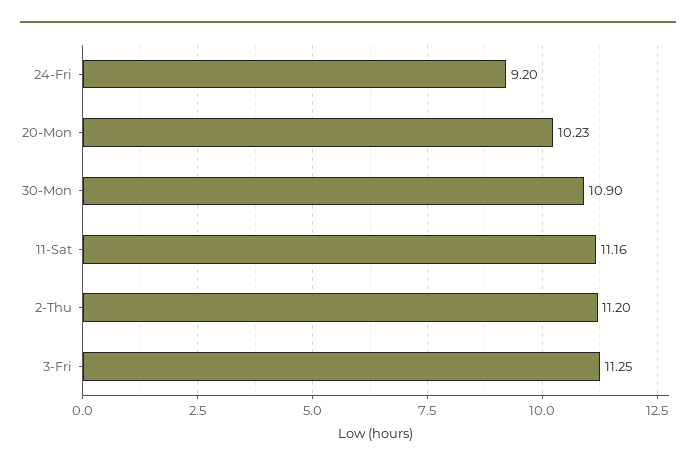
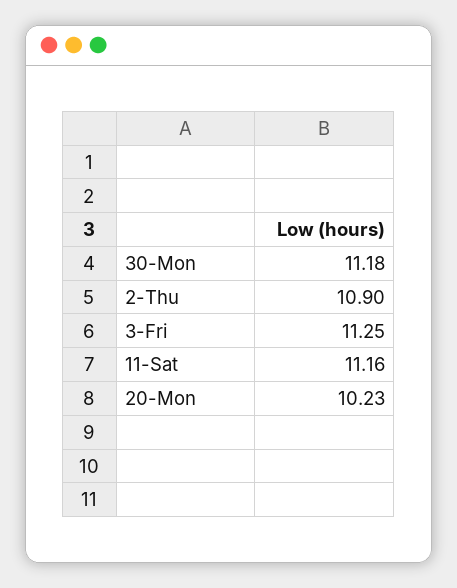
24-Fri: 9.2 -> none
30-Mon: 10.9 -> 11.18
2-Thu: 11.2 -> 10.9

